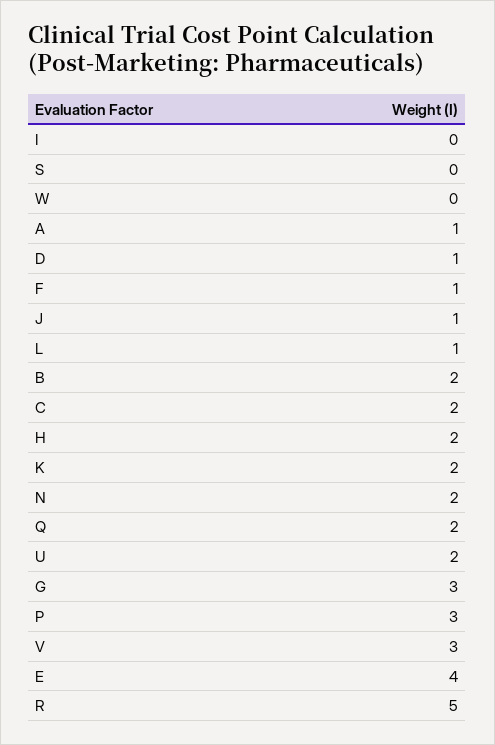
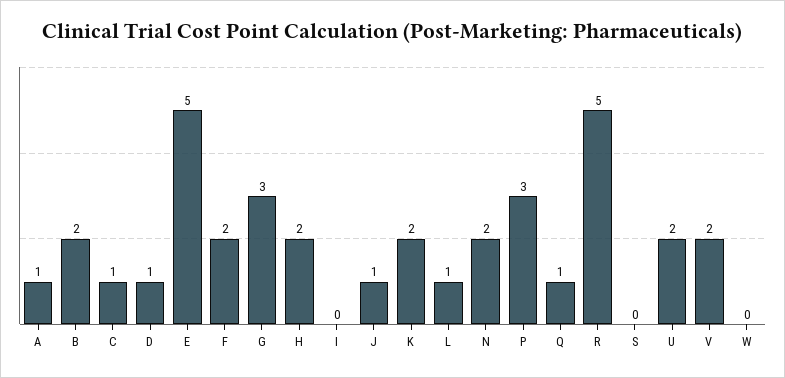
F: 1 -> 2
C: 2 -> 1
Q: 2 -> 1
V: 3 -> 2
E: 4 -> 5

